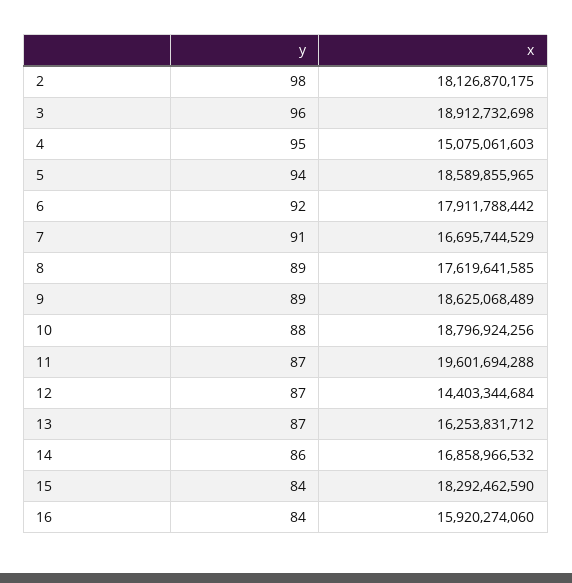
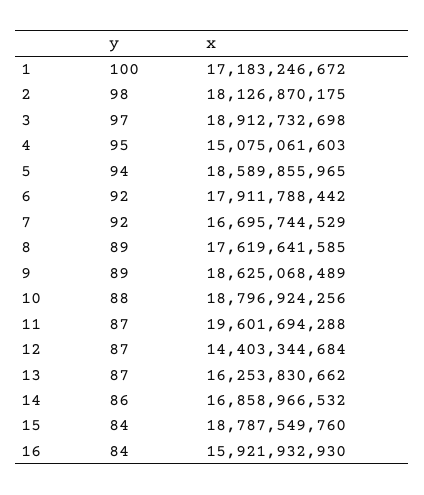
y, 3: 96 -> 97
y, 7: 91 -> 92
x, 13: 16253831712 -> 16253830662
x, 15: 18292462590 -> 18787549760
x, 16: 15920274060 -> 15921932930
y, 1: none -> 100
x, 1: none -> 17183246672

